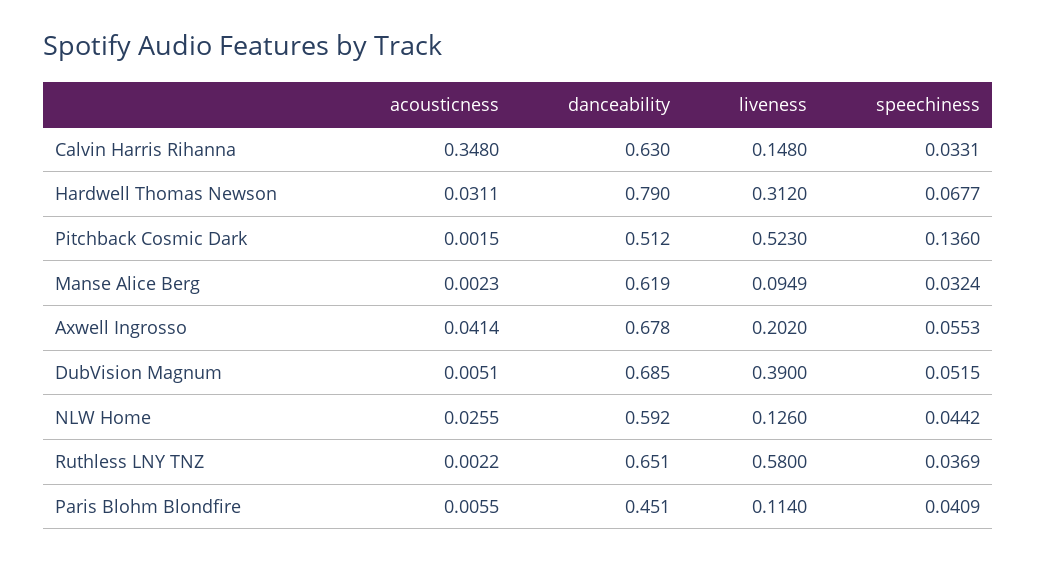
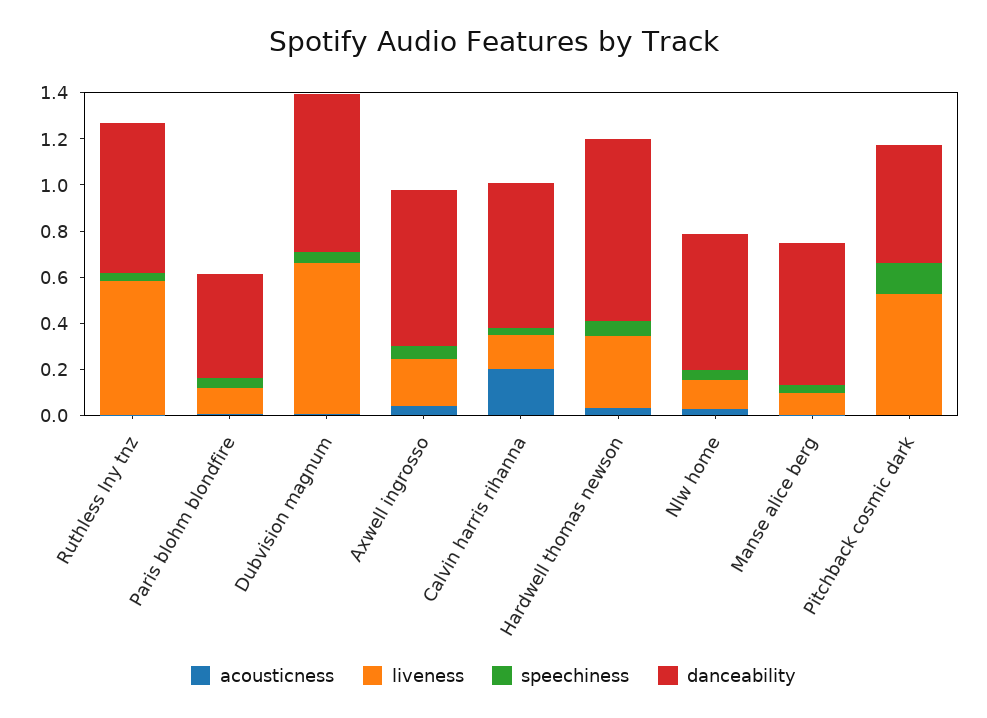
acousticness, Calvin Harris Rihanna: 0.348 -> 0.2
liveness, DubVision Magnum: 0.39 -> 0.65

